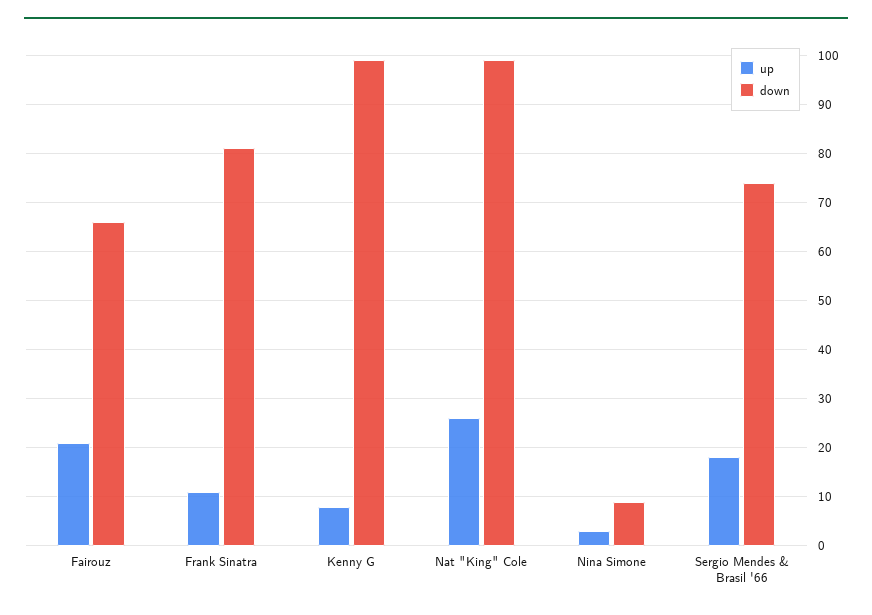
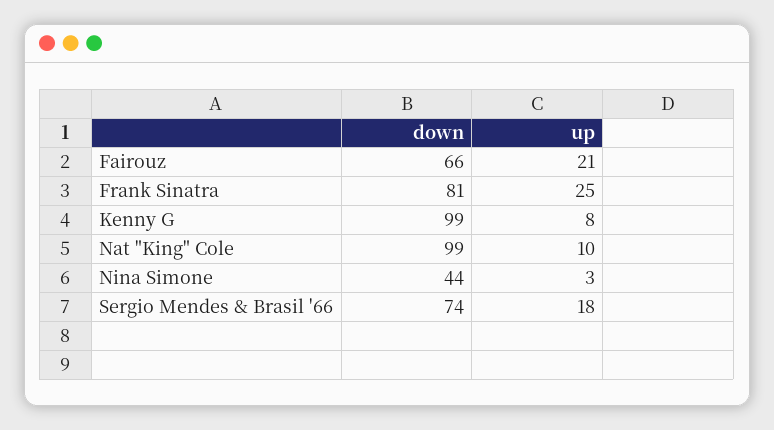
up, Frank Sinatra: 10 -> 25
up, Nat "King" Cole: 25 -> 10
down, Nina Simone: 10 -> 44

